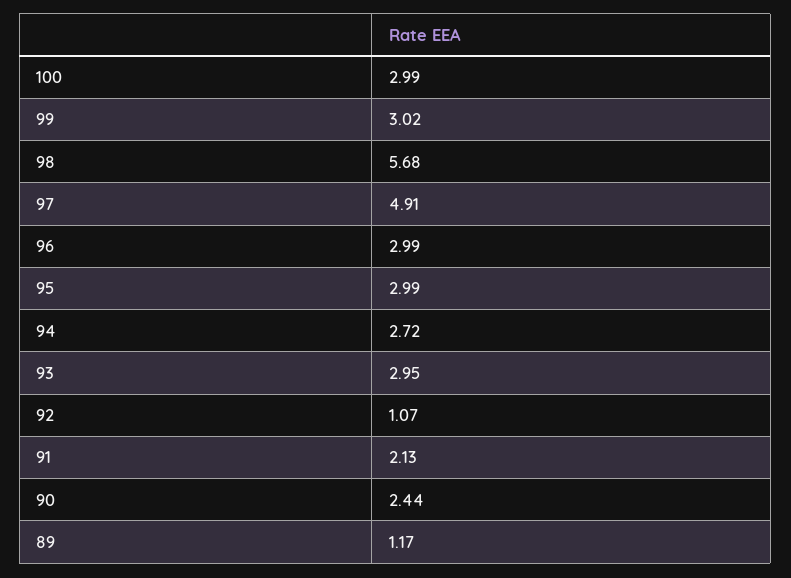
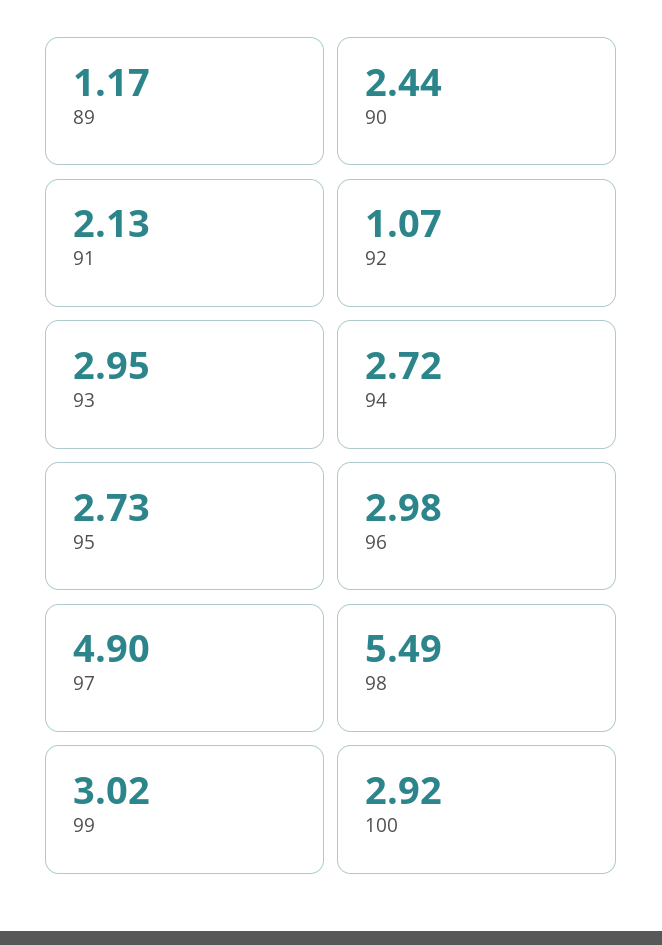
100: 2.99 -> 2.92
98: 5.68 -> 5.49
97: 4.91 -> 4.9
96: 2.99 -> 2.98
95: 2.99 -> 2.73

